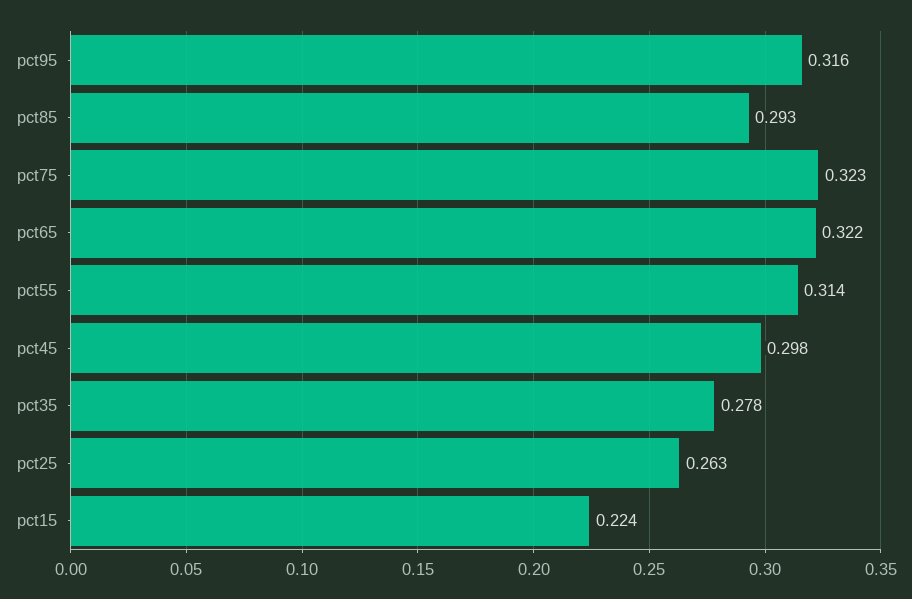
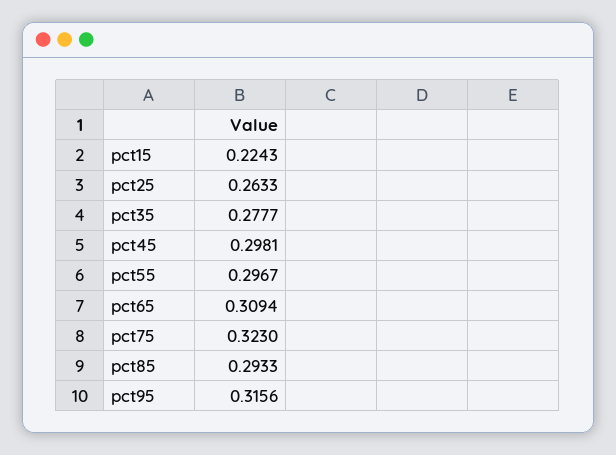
pct65: 0.322 -> 0.3094
pct55: 0.314 -> 0.2967

